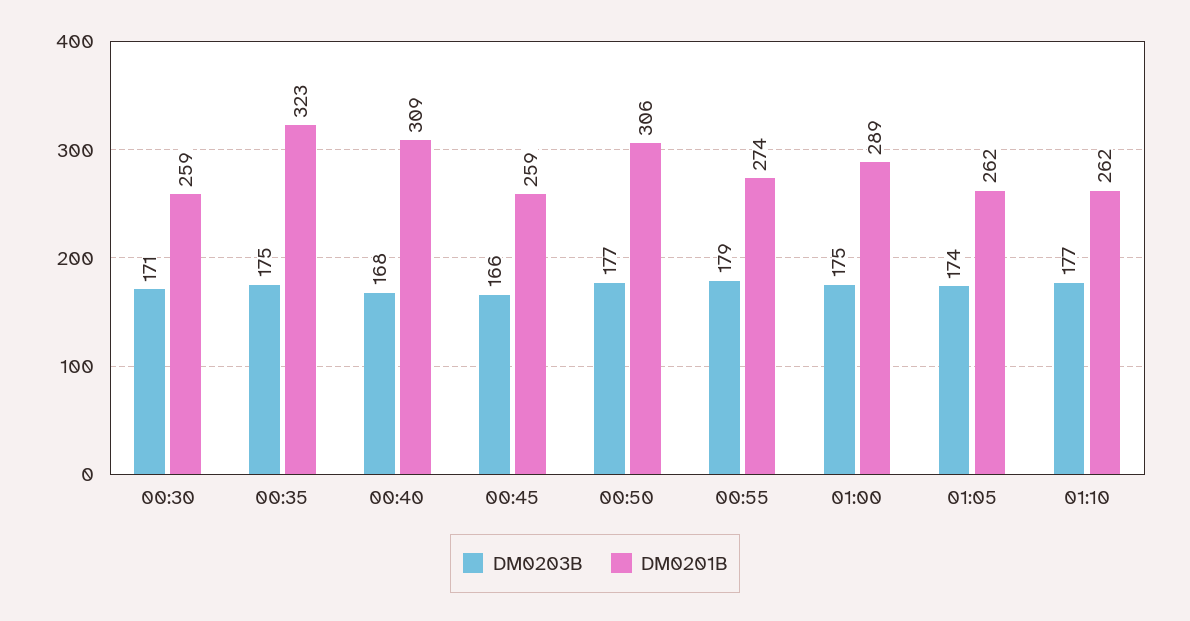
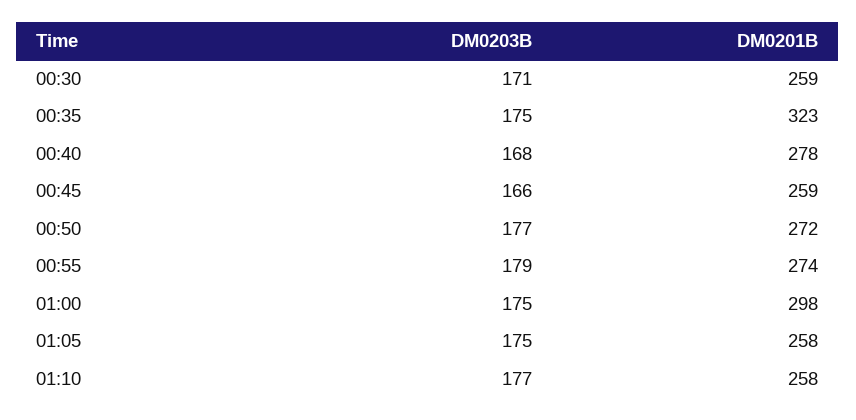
DM0201B, 00:40: 309 -> 278
DM0201B, 00:50: 306 -> 272
DM0201B, 01:00: 289 -> 298
DM0203B, 01:05: 174 -> 175
DM0201B, 01:05: 262 -> 258
DM0201B, 01:10: 262 -> 258

